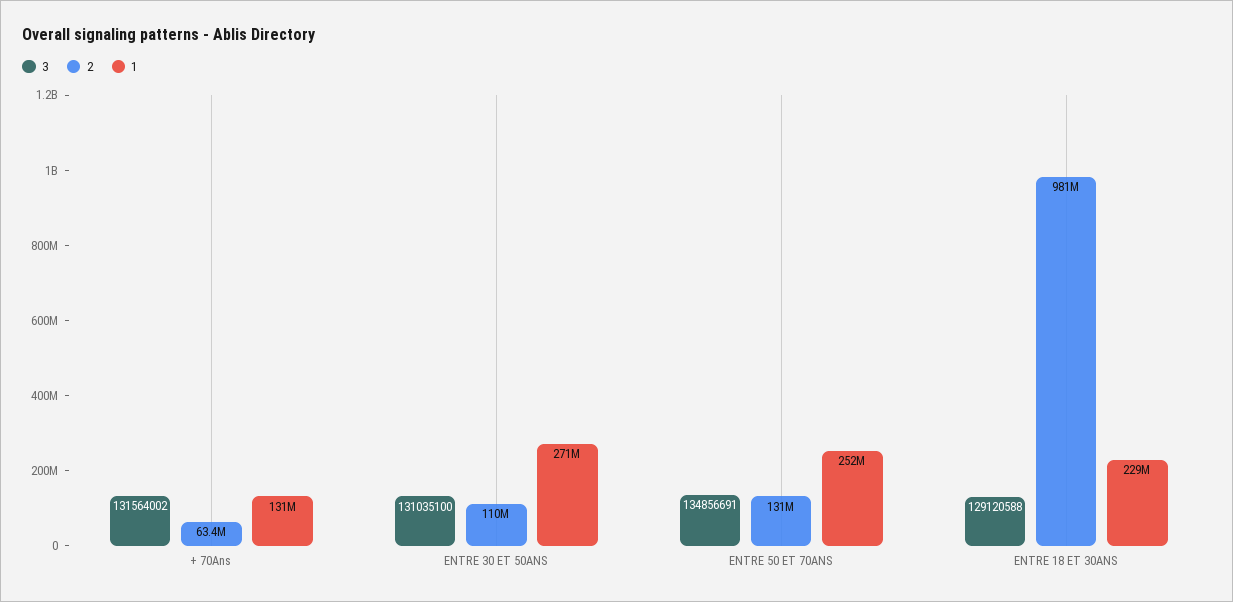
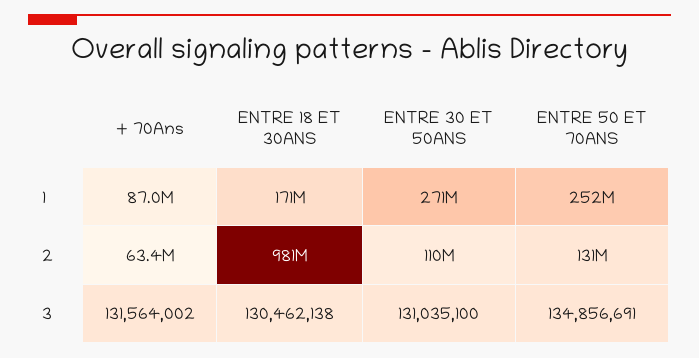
1, + 70Ans: 131000000 -> 87000000
3, ENTRE 18 ET 30ANS: 129120588 -> 130462138
1, ENTRE 18 ET 30ANS: 229000000 -> 171000000

